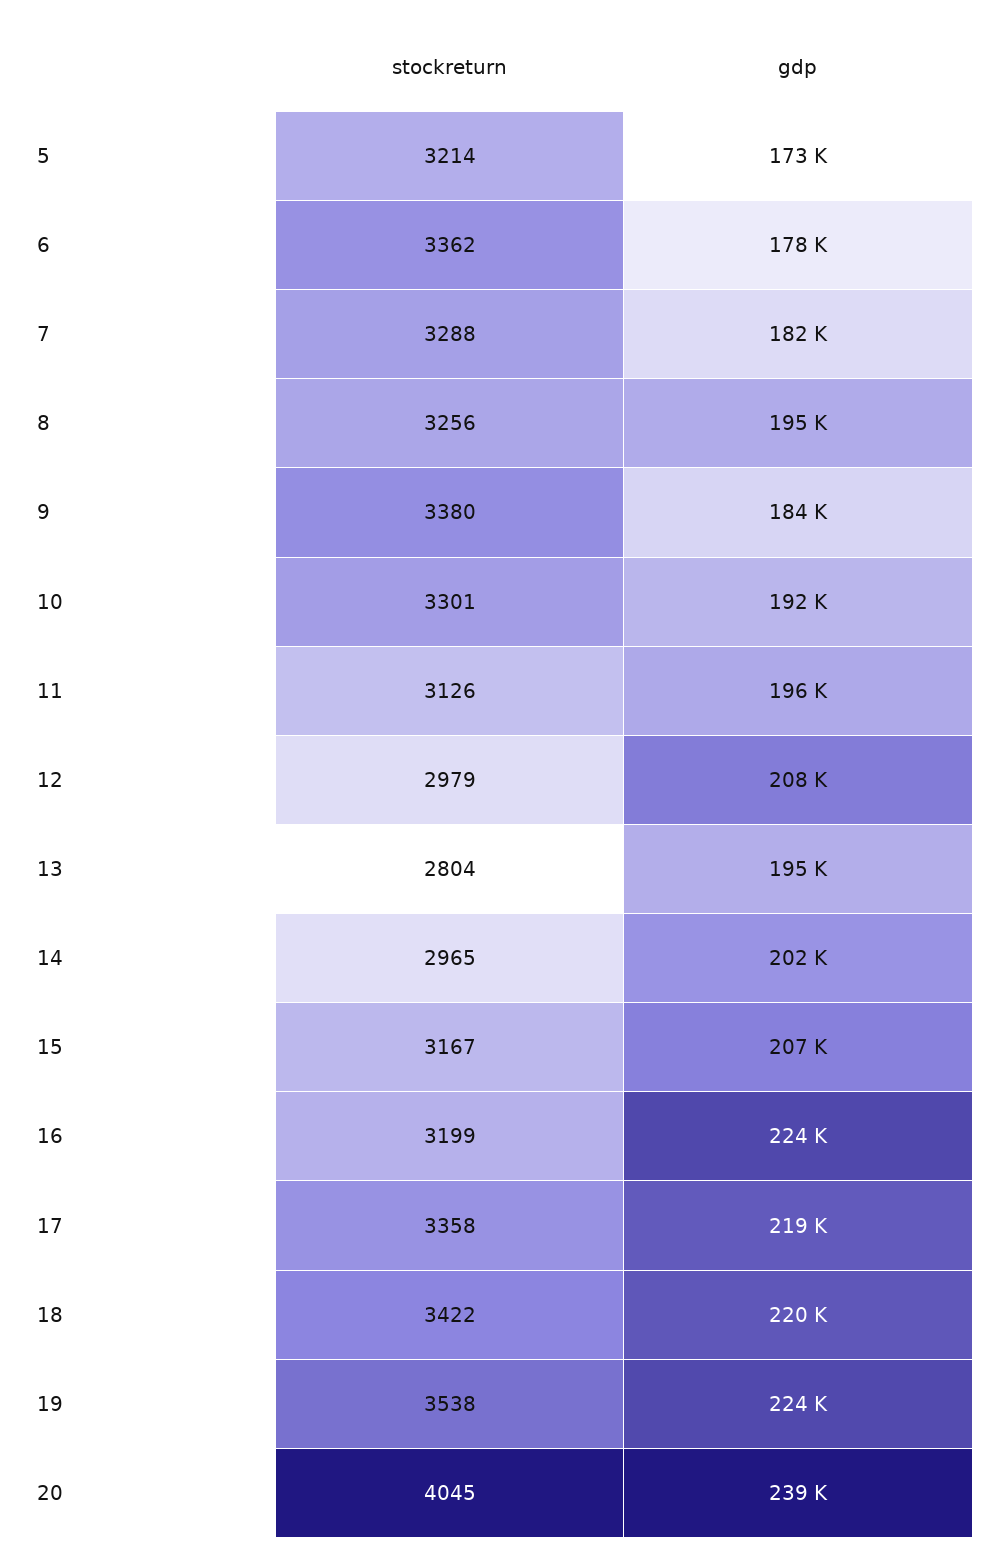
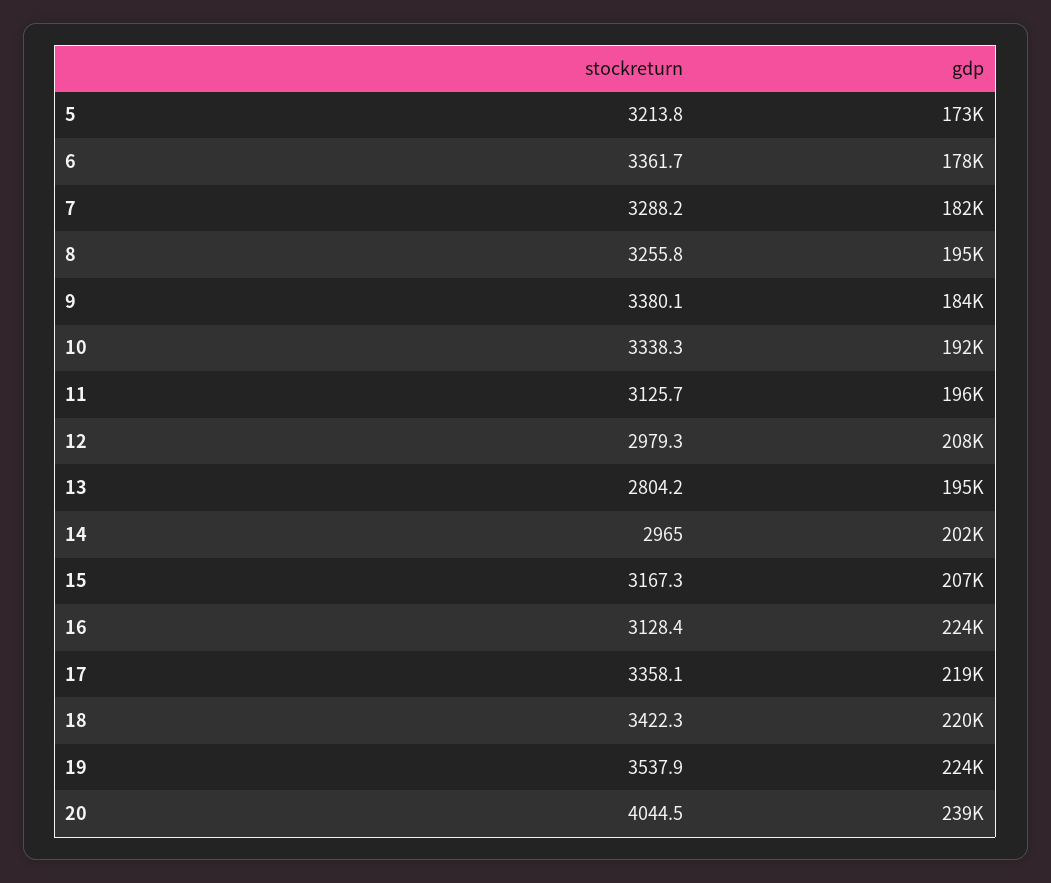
stockreturn, 10: 3301 -> 3338.3
stockreturn, 16: 3199 -> 3128.4

